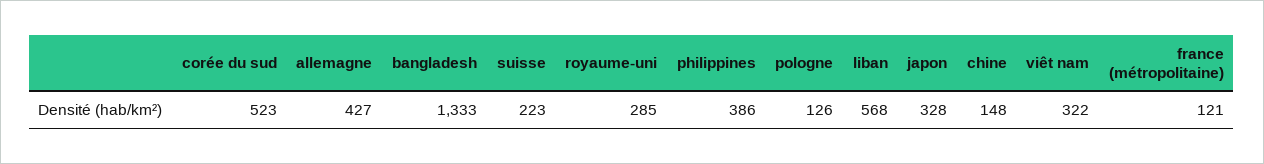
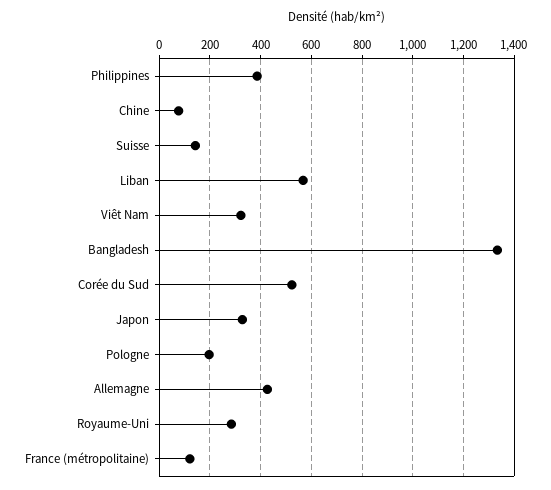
suisse: 223 -> 150
pologne: 126 -> 200
chine: 148 -> 75

